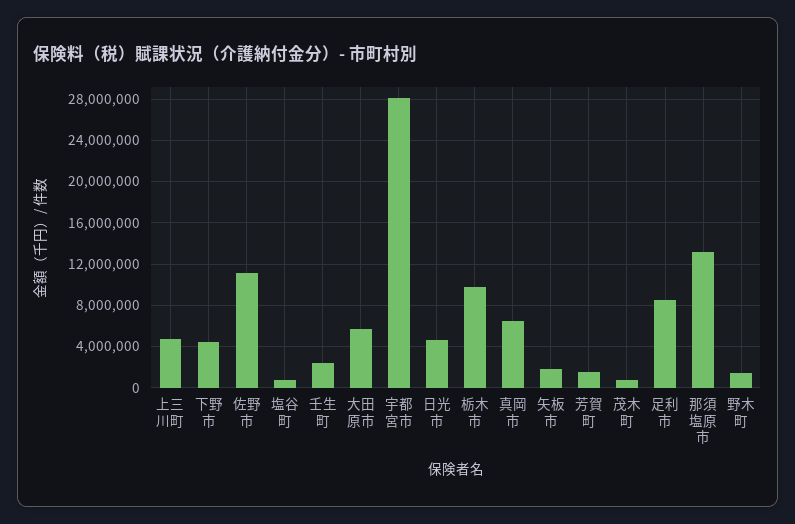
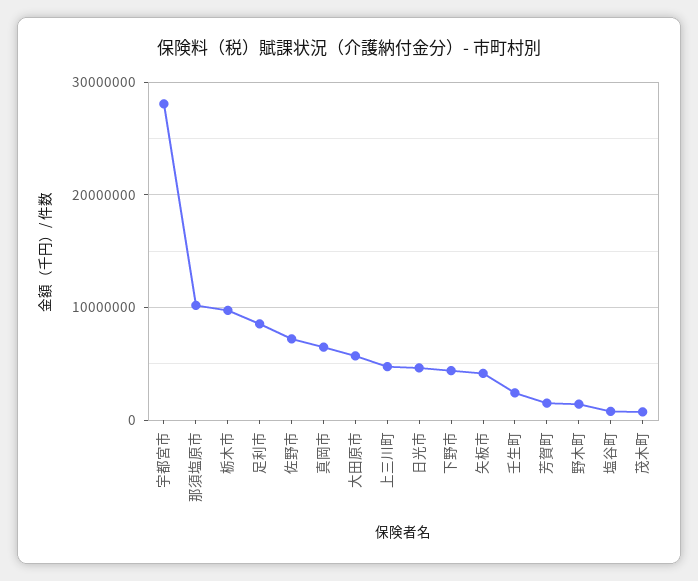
佐野市: 11000000 -> 7000000
矢板市: 2000000 -> 4000000
那須塩原市: 13000000 -> 10000000

